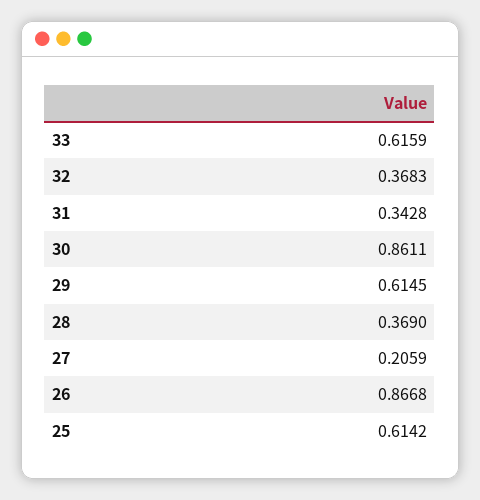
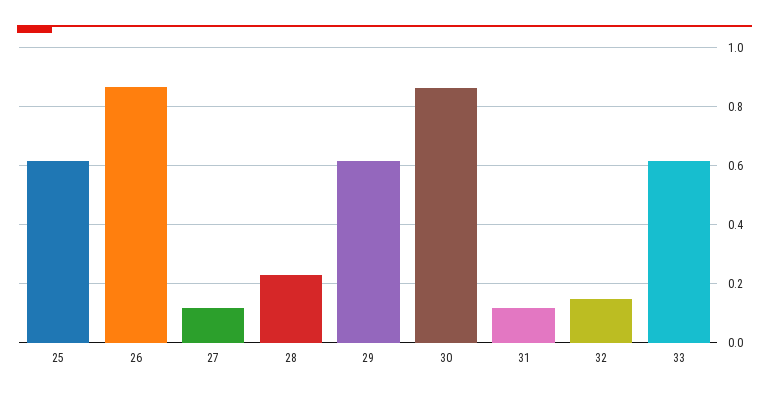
32: 0.3683 -> 0.15
31: 0.3428 -> 0.125
28: 0.369 -> 0.225
27: 0.2059 -> 0.125

